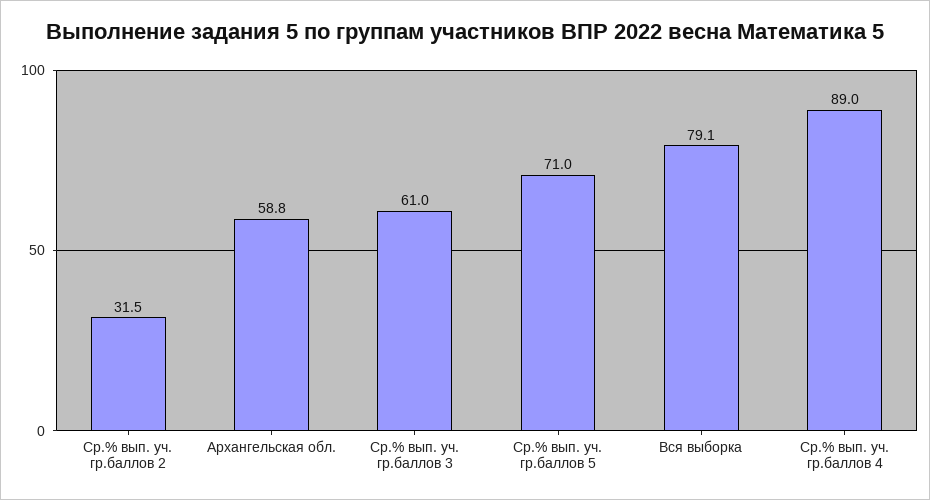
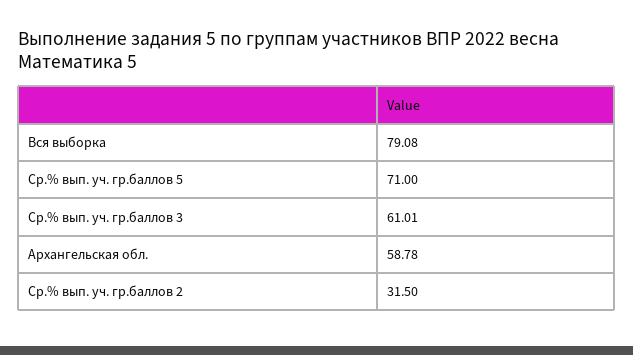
Ср.% вып. уч. гр.баллов 4: 89 -> none

